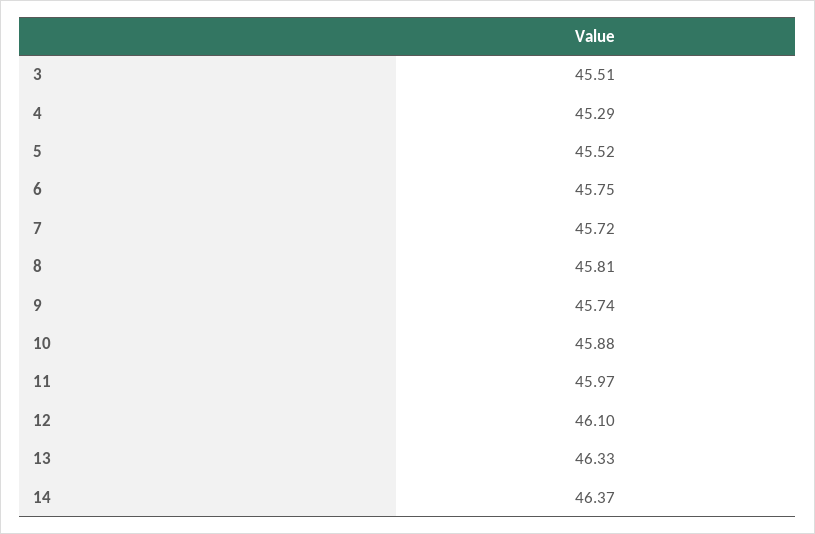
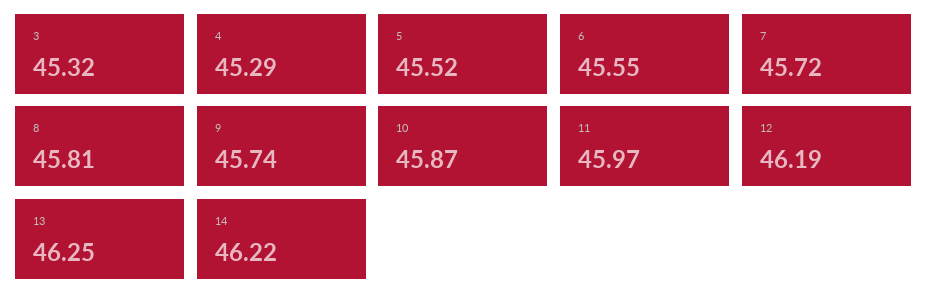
3: 45.51 -> 45.32
6: 45.75 -> 45.55
10: 45.88 -> 45.87
12: 46.1 -> 46.19
13: 46.33 -> 46.25
14: 46.37 -> 46.22

